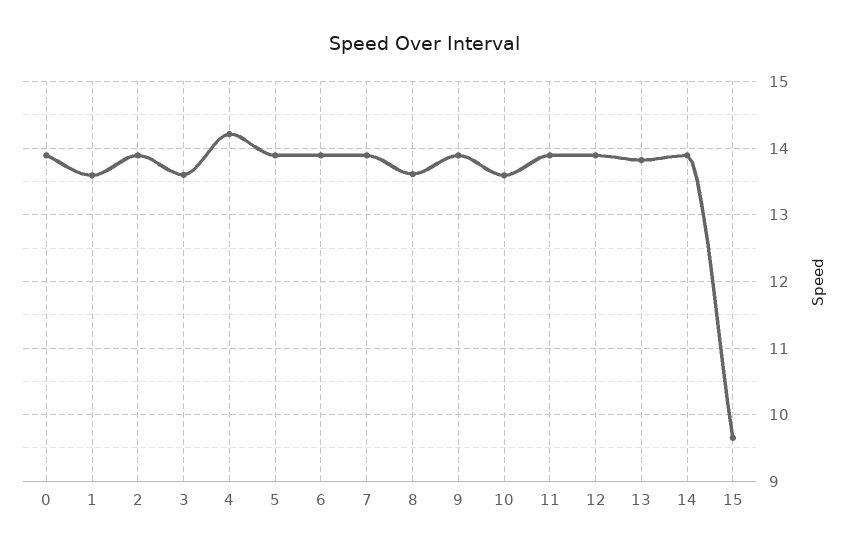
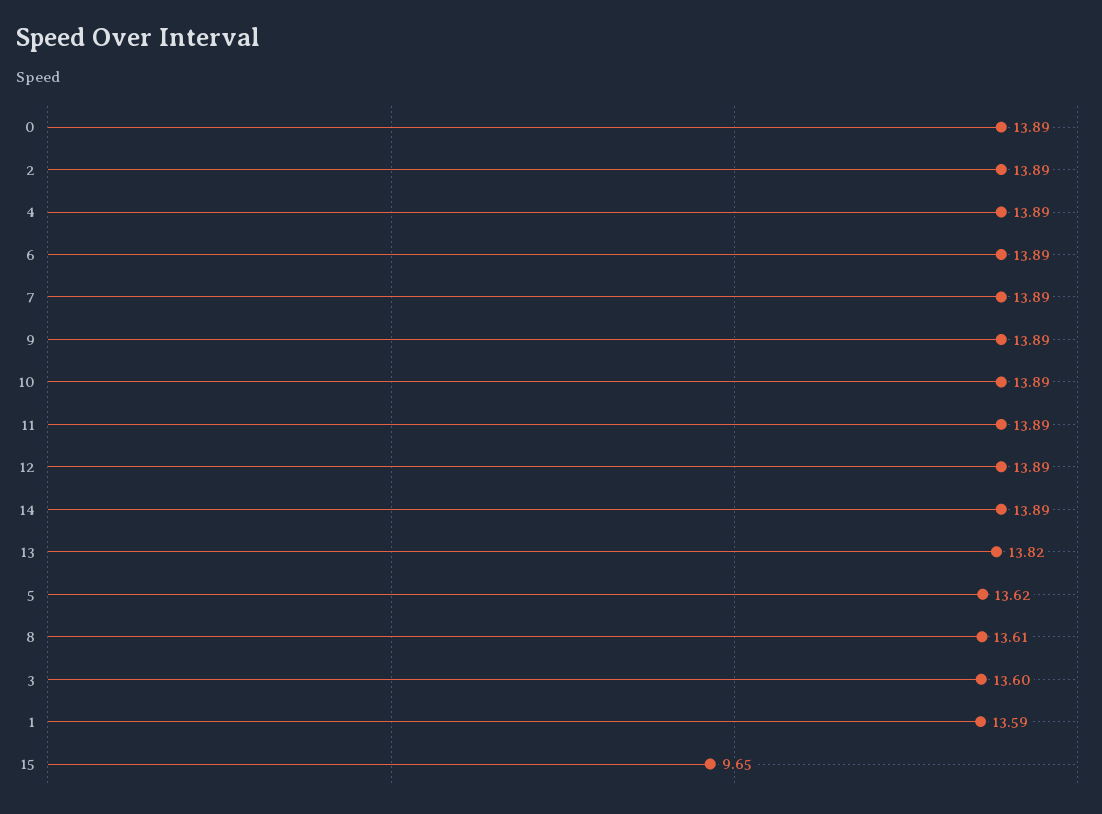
4: 14.2 -> 13.89
5: 13.9 -> 13.62
10: 13.6 -> 13.89

